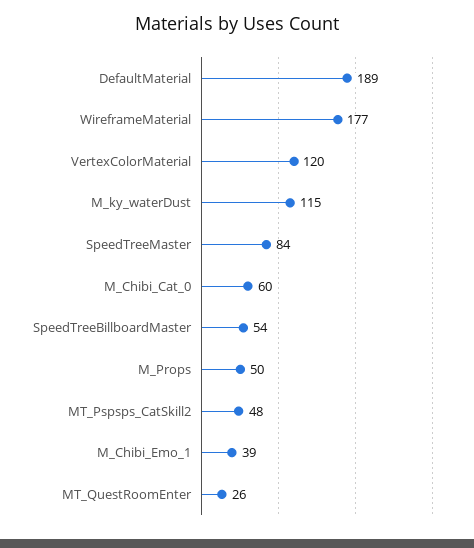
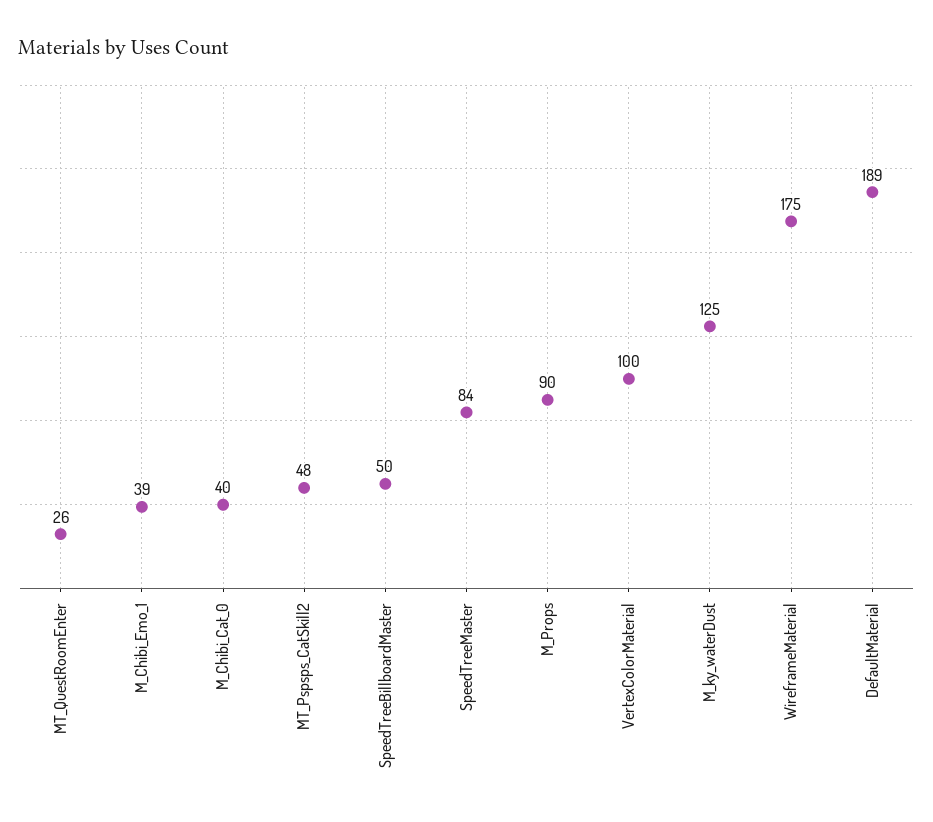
WireframeMaterial: 177 -> 175
VertexColorMaterial: 120 -> 100
M_ky_waterDust: 115 -> 125
M_Chibi_Cat_0: 60 -> 40
SpeedTreeBillboardMaster: 54 -> 50
M_Props: 50 -> 90

